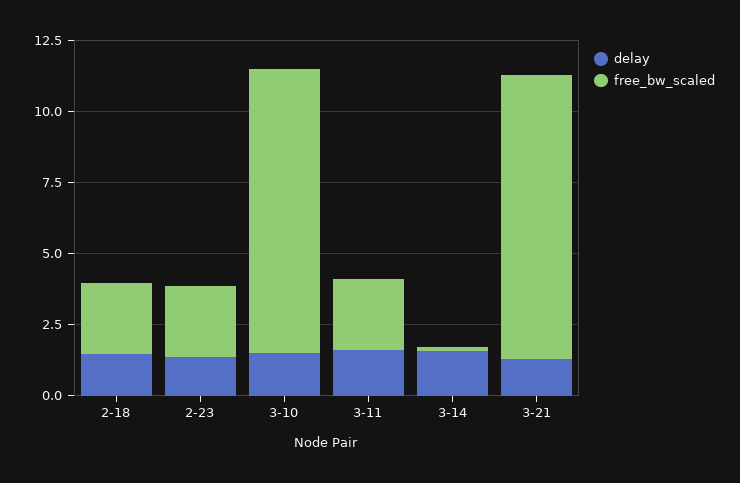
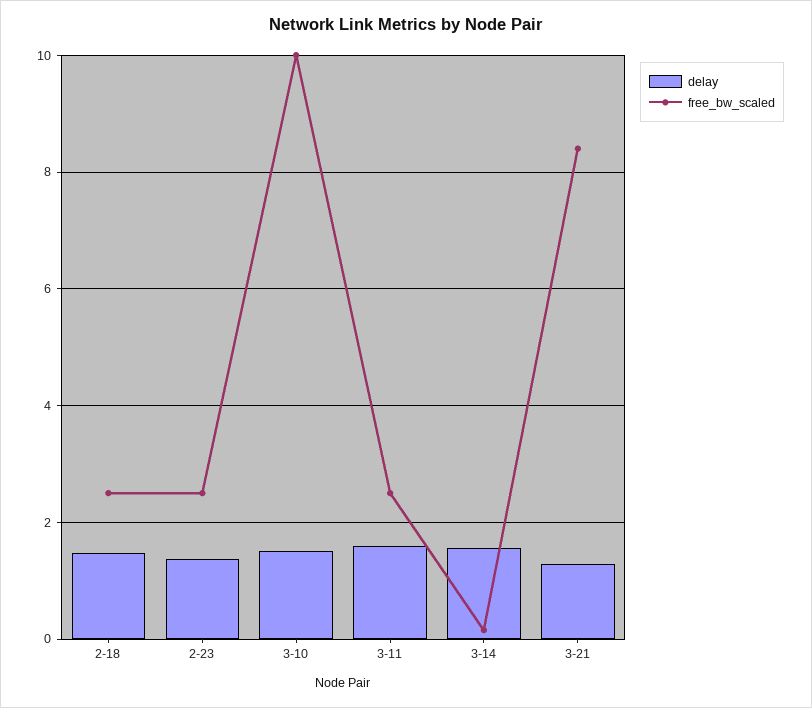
free_bw_scaled, 3-21: 10 -> 8.4

